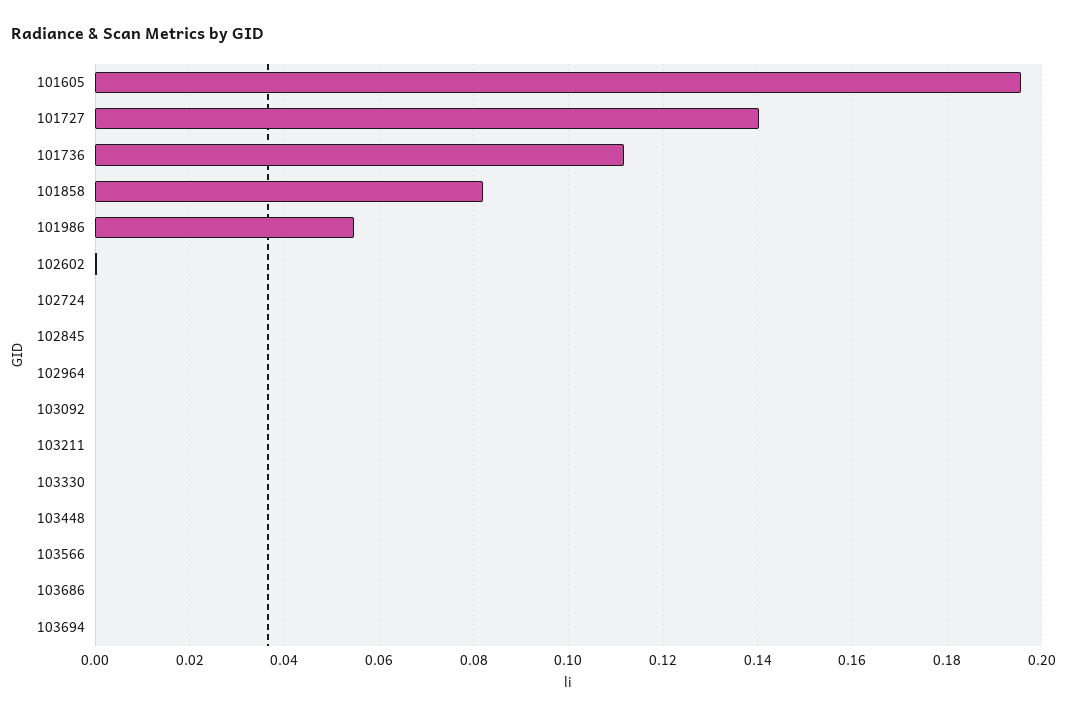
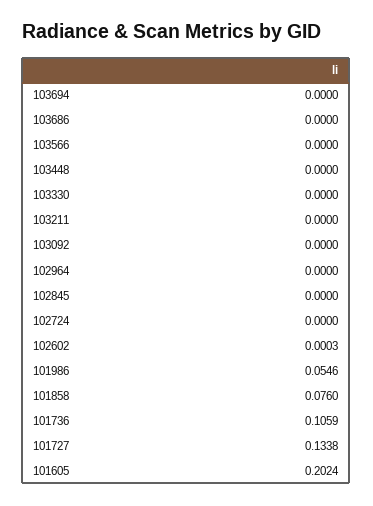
101605: 0.196 -> 0.2024
101727: 0.14 -> 0.1338
101736: 0.112 -> 0.1059
101858: 0.082 -> 0.076

